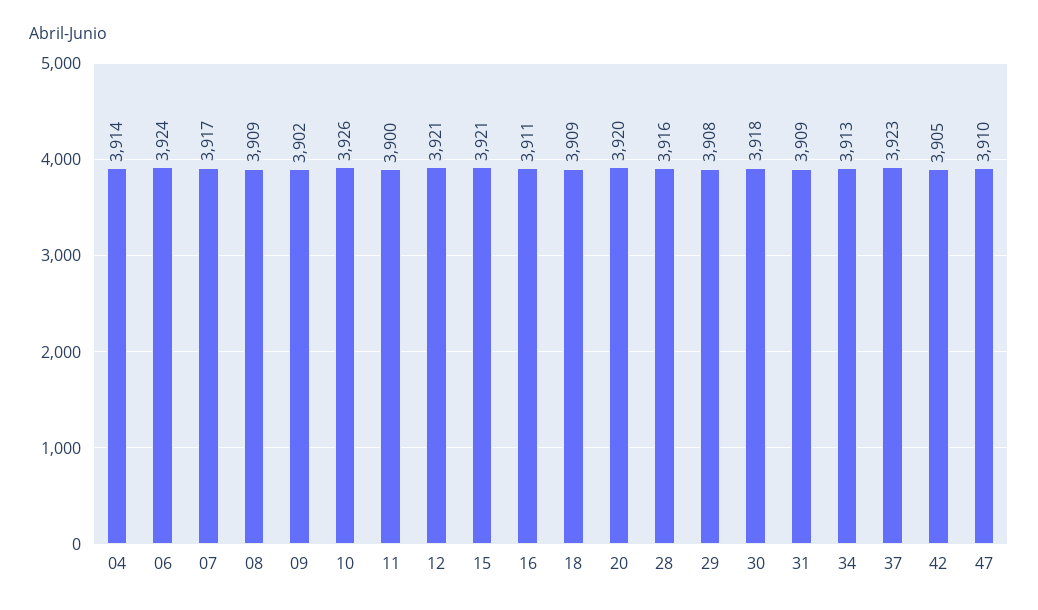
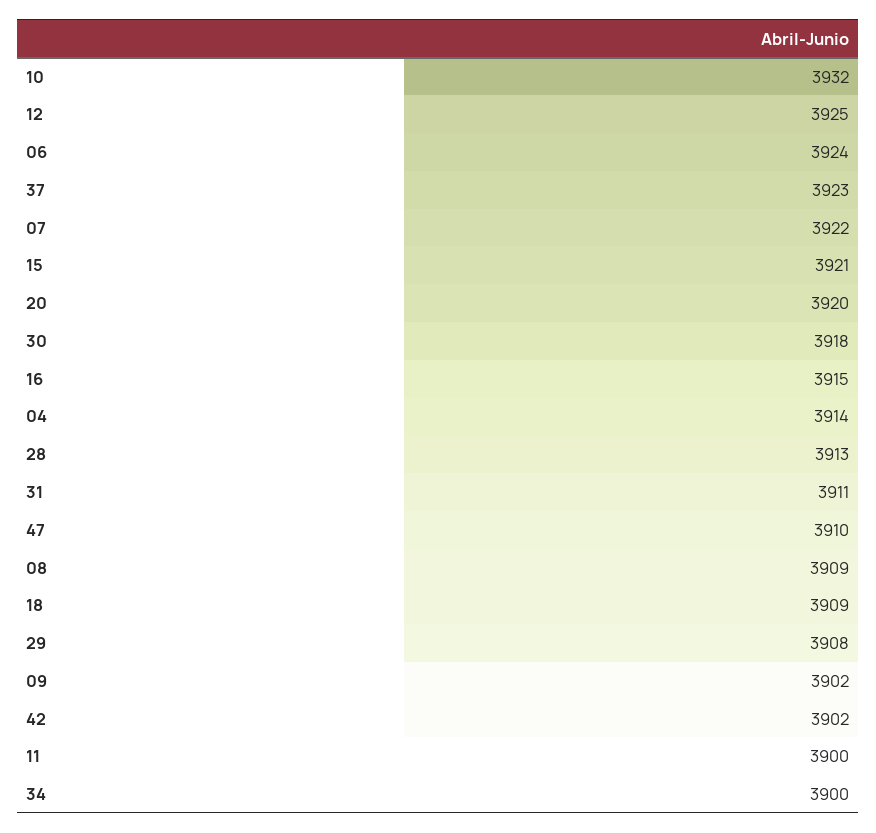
07: 3917 -> 3922
10: 3926 -> 3932
12: 3921 -> 3925
16: 3911 -> 3915
28: 3916 -> 3913
31: 3909 -> 3911
34: 3913 -> 3900
42: 3905 -> 3902

